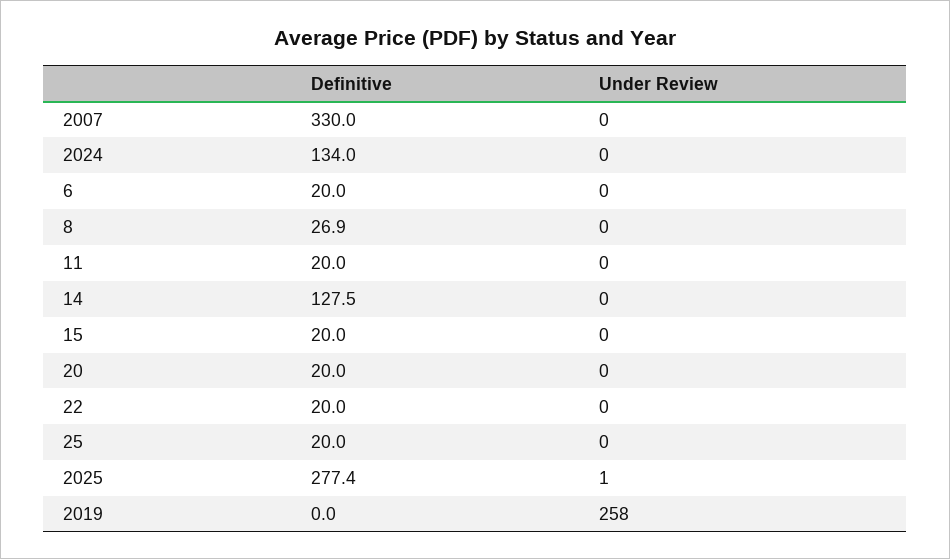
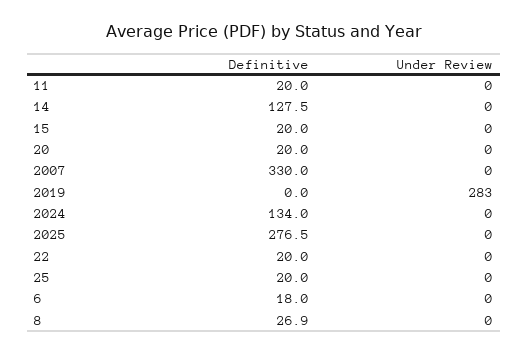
Definitive, 6: 20 -> 18
Definitive, 2025: 277.4 -> 276.5
Under Review, 2025: 1 -> 0
Under Review, 2019: 258 -> 283

